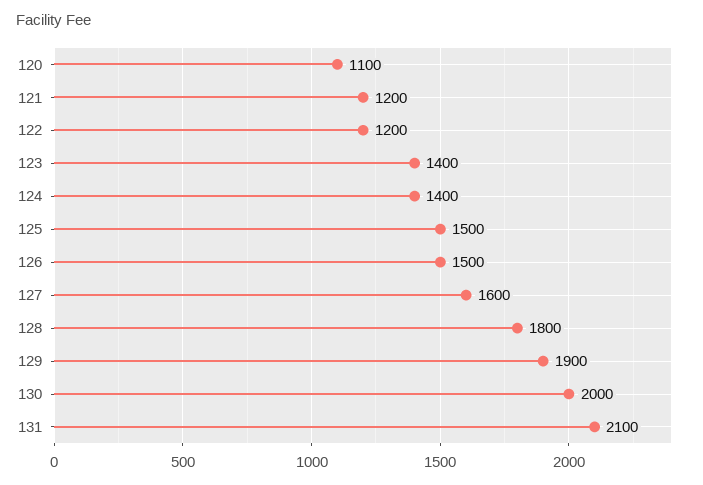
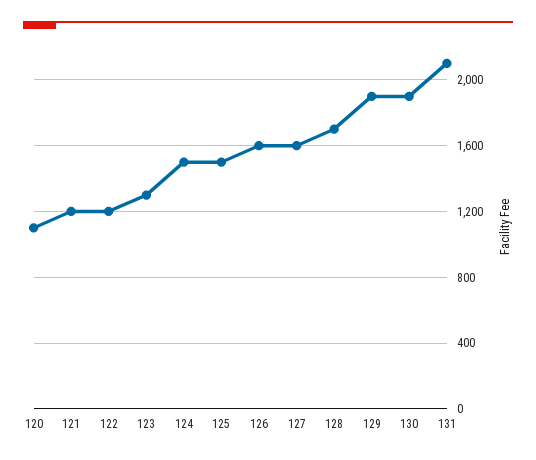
123: 1400 -> 1300
124: 1400 -> 1500
126: 1500 -> 1600
128: 1800 -> 1700
130: 2000 -> 1900

